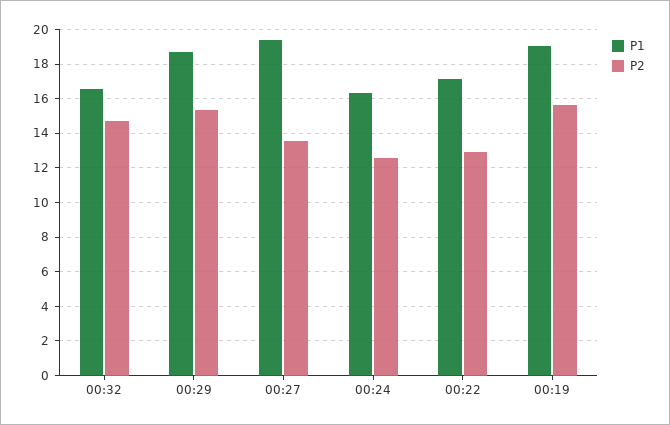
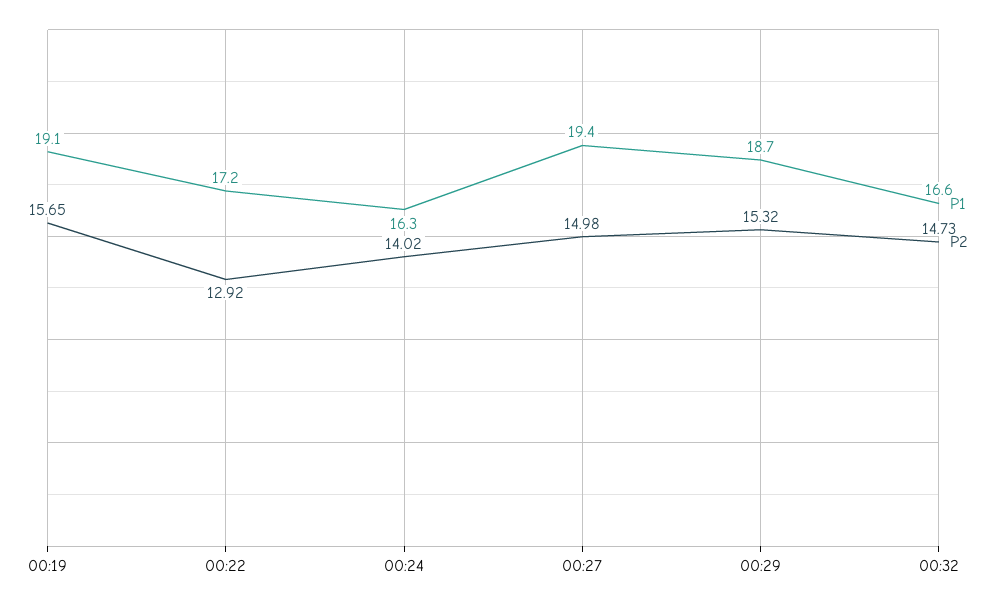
P2, 00:27: 13.5 -> 14.98
P2, 00:24: 12.5 -> 14.02

